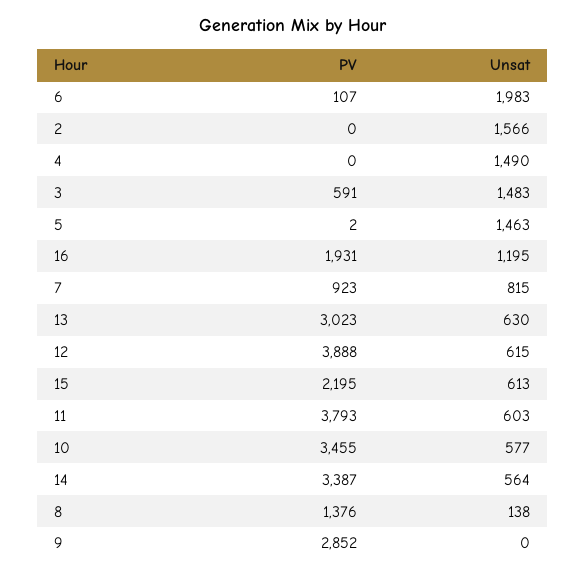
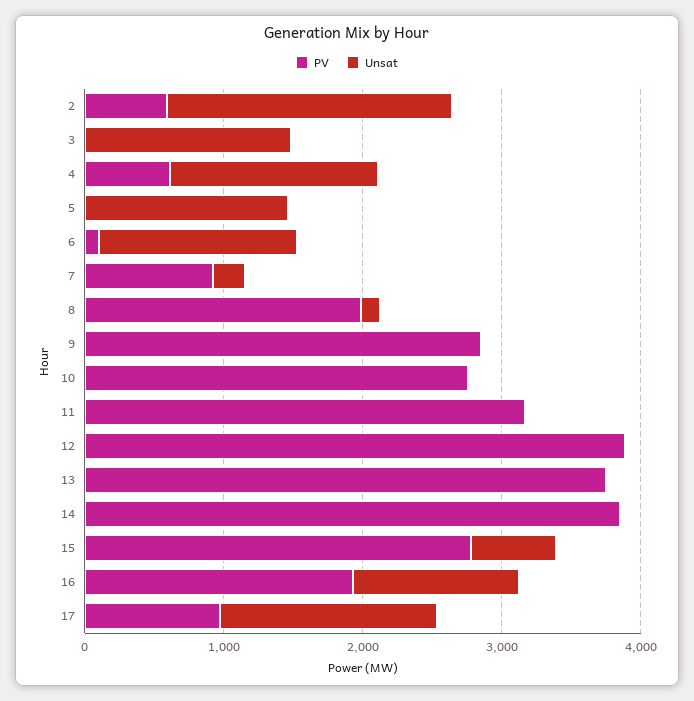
Unsat, 6: 1983 -> 1400
PV, 2: 0 -> 600
Unsat, 2: 1566 -> 2000
PV, 4: 0 -> 600
PV, 3: 591 -> 0
Unsat, 7: 815 -> 200
PV, 13: 3023 -> 3800
Unsat, 13: 630 -> 0
Unsat, 12: 615 -> 0
PV, 15: 2195 -> 2800
PV, 11: 3793 -> 3200
Unsat, 11: 603 -> 0
PV, 10: 3455 -> 2800
Unsat, 10: 577 -> 0
PV, 14: 3387 -> 3800
Unsat, 14: 564 -> 0
PV, 8: 1376 -> 2000
PV, 17: none -> 1000
Unsat, 17: none -> 1600

